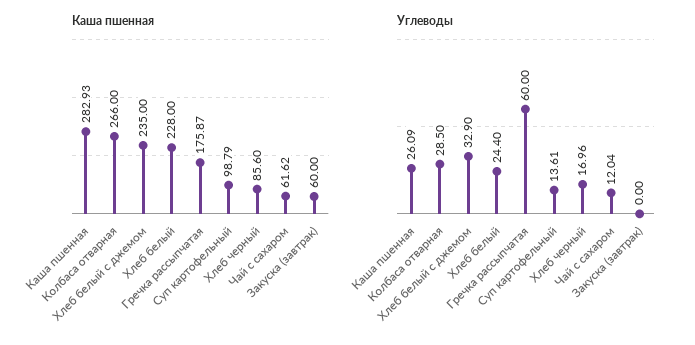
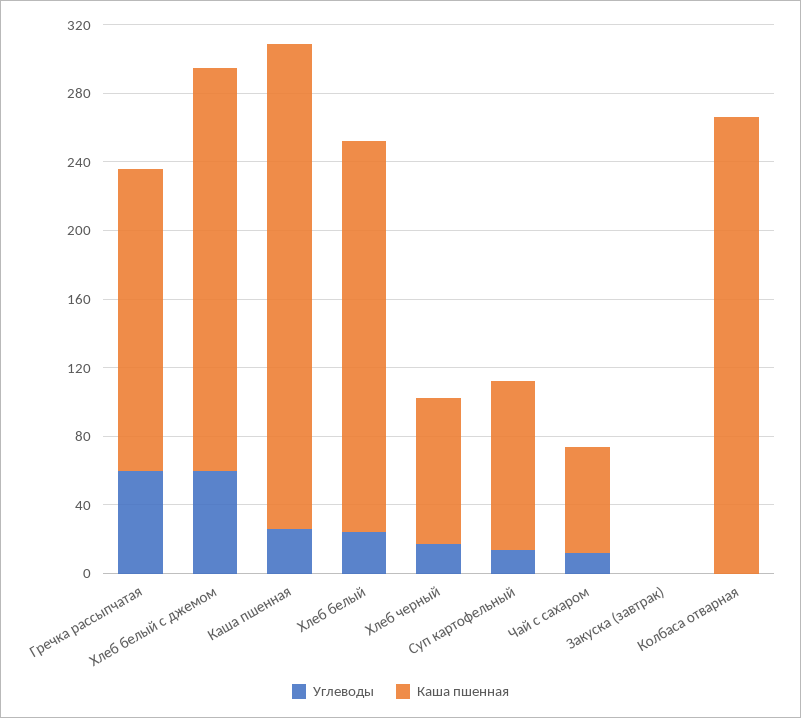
Каша пшенная, Закуска (завтрак): 60 -> 0
Углеводы, Колбаса отварная: 28.5 -> 0
Углеводы, Хлеб белый с джемом: 32.9 -> 60

